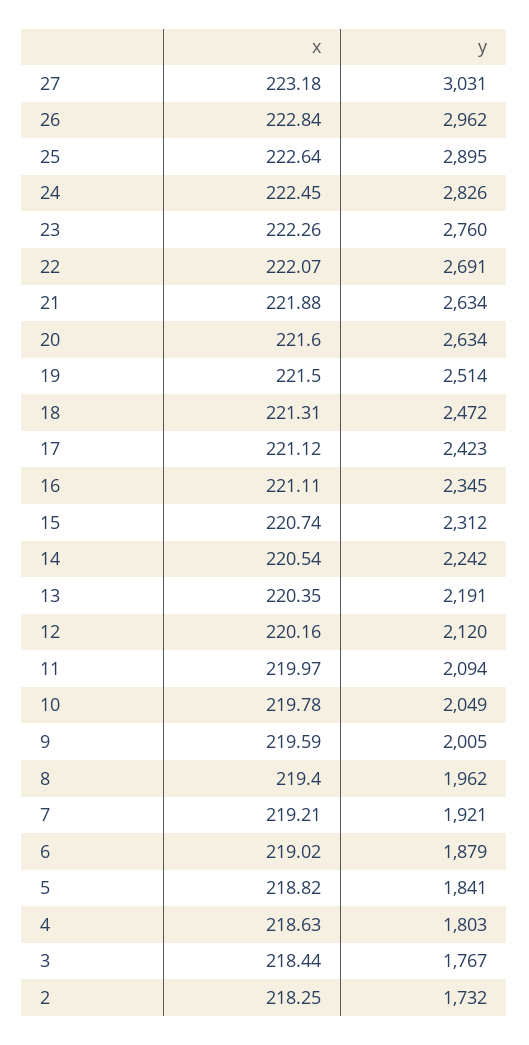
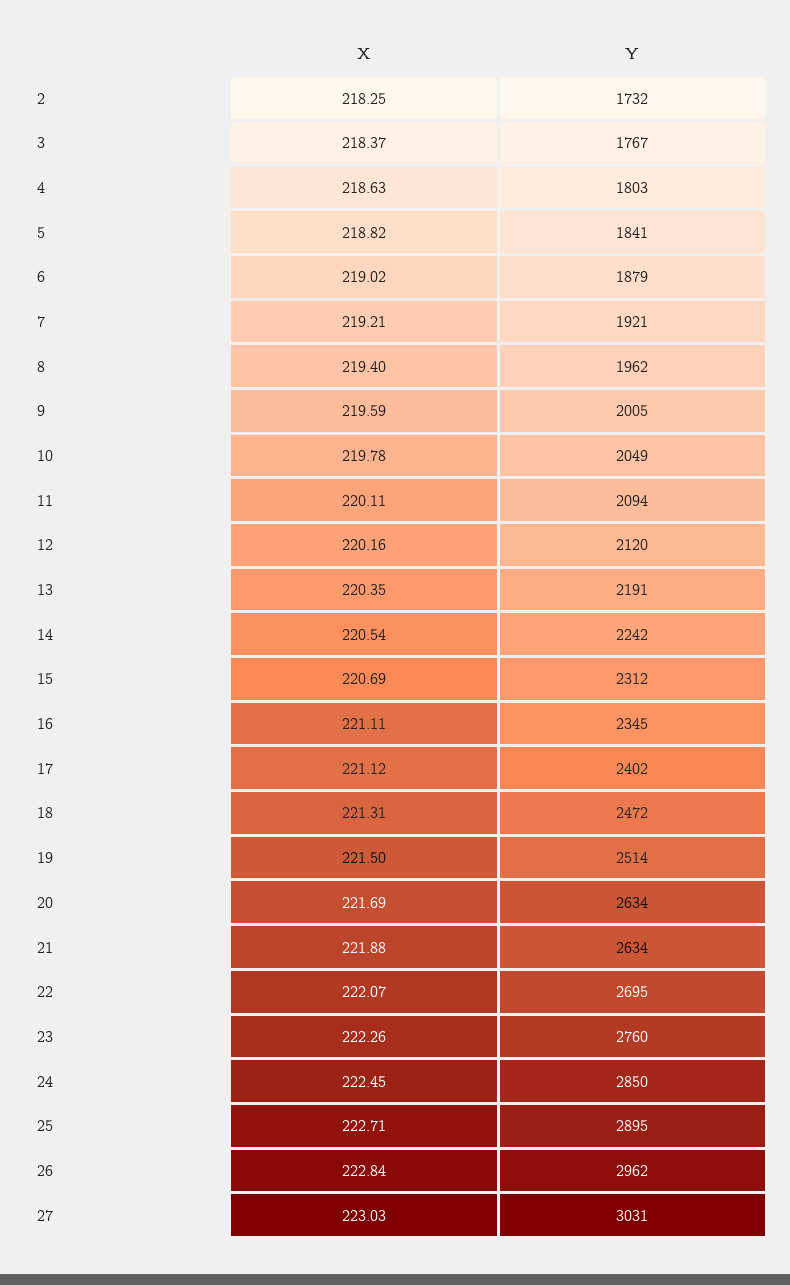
x, 27: 223.18 -> 223.03
x, 25: 222.64 -> 222.71
y, 24: 2826 -> 2850
y, 22: 2691 -> 2695
x, 20: 221.6 -> 221.69
y, 17: 2423 -> 2402
x, 15: 220.74 -> 220.69
x, 11: 219.97 -> 220.11
x, 3: 218.44 -> 218.37

